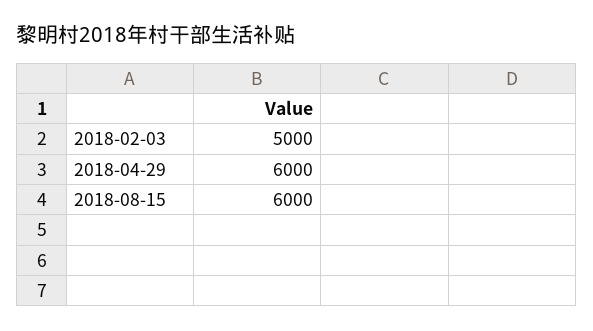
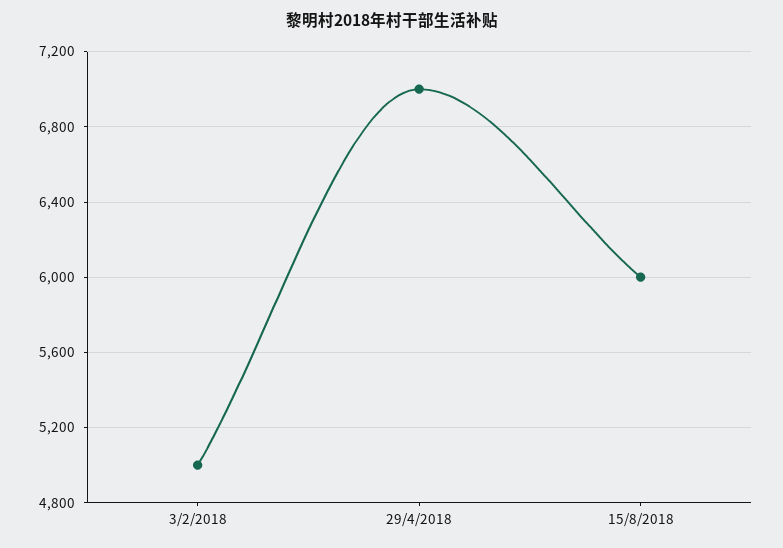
2018-04-29: 6000 -> 7000

